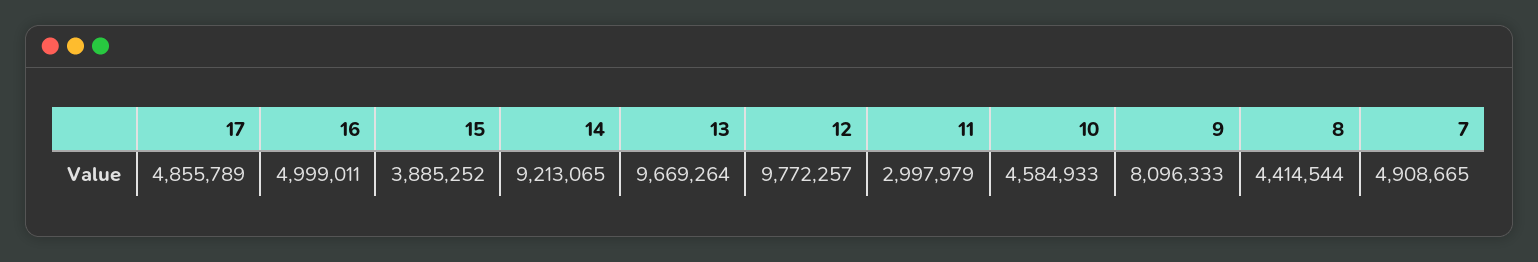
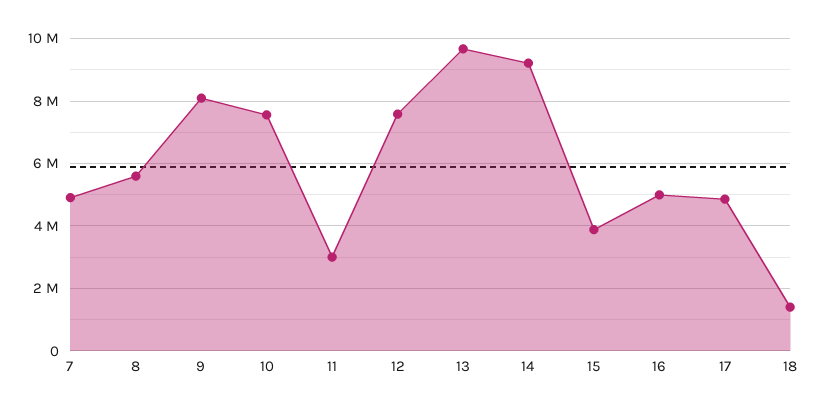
12: 9772257 -> 7600000
10: 4584933 -> 7600000
8: 4414544 -> 5600000
18: none -> 1400000

